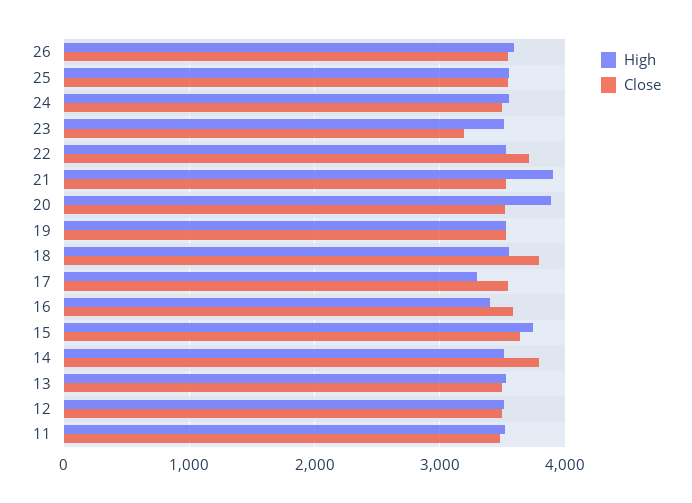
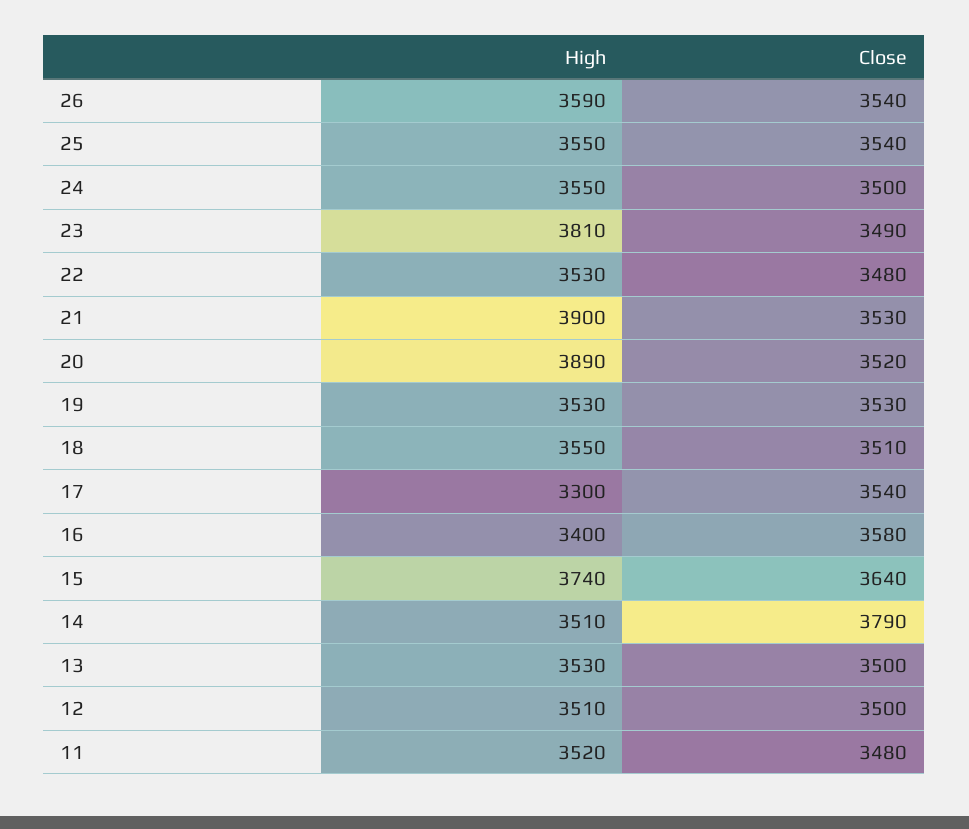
High, 23: 3500 -> 3810
Close, 23: 3200 -> 3490
Close, 22: 3700 -> 3480
Close, 18: 3800 -> 3510

